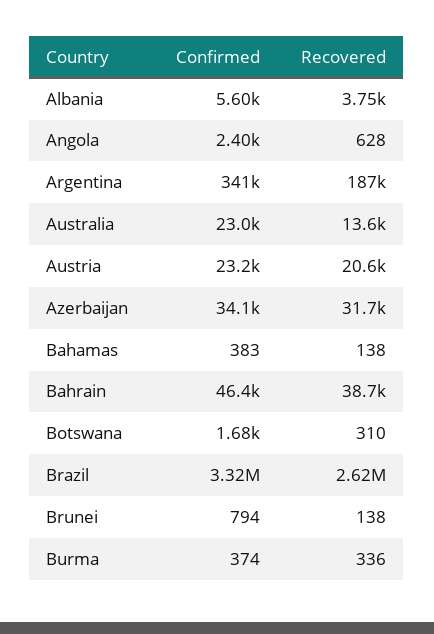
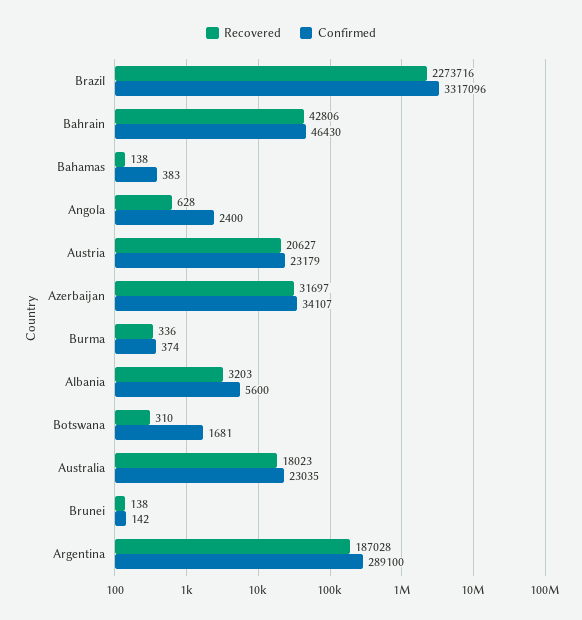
Recovered, Albania: 3750 -> 3203
Confirmed, Argentina: 341000 -> 289100
Recovered, Australia: 13600 -> 18023
Recovered, Bahrain: 38700 -> 42806
Recovered, Brazil: 2620000 -> 2273716
Confirmed, Brunei: 794 -> 142

